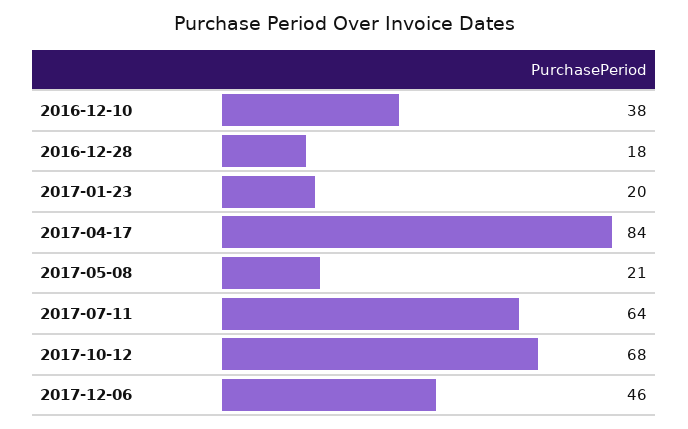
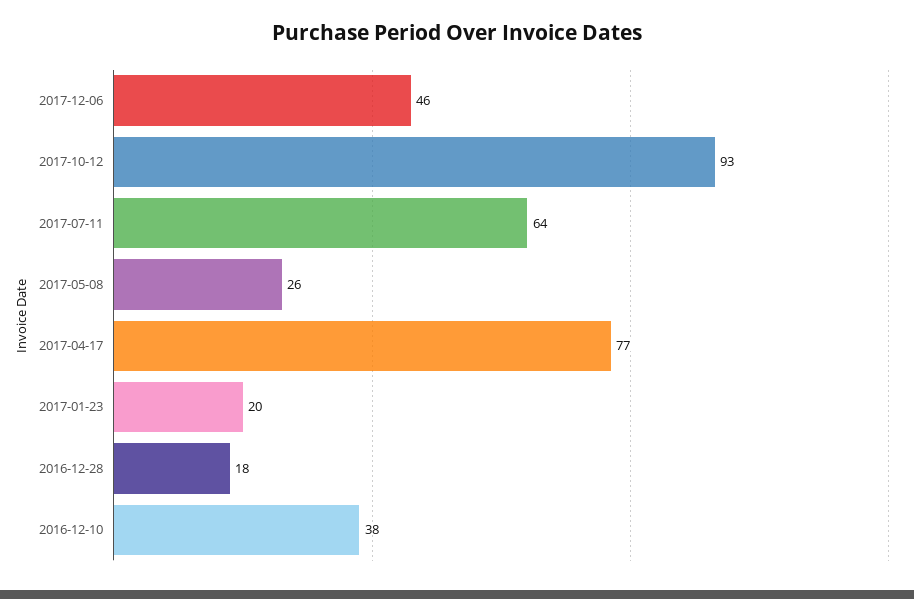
2017-04-17: 84 -> 77
2017-05-08: 21 -> 26
2017-10-12: 68 -> 93

